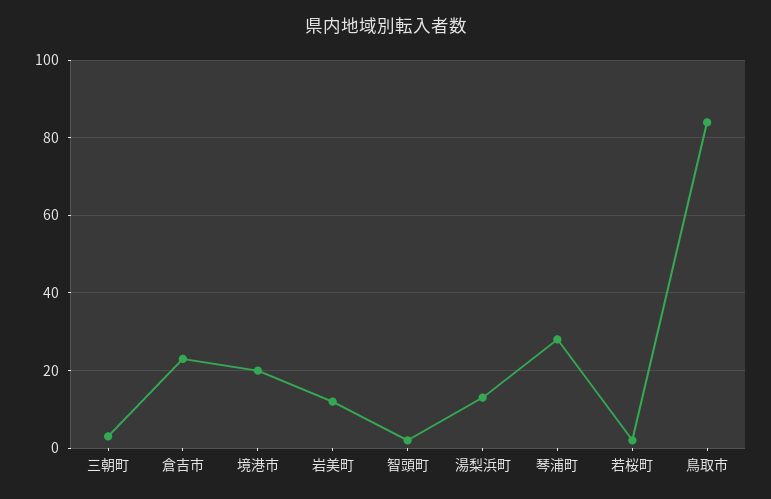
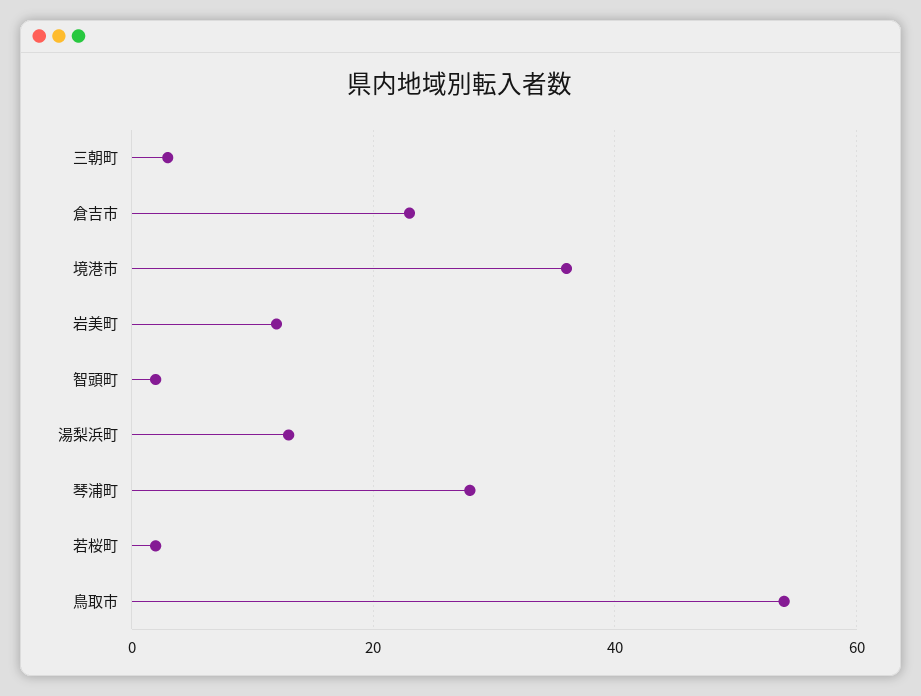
境港市: 20 -> 35
鳥取市: 85 -> 55

